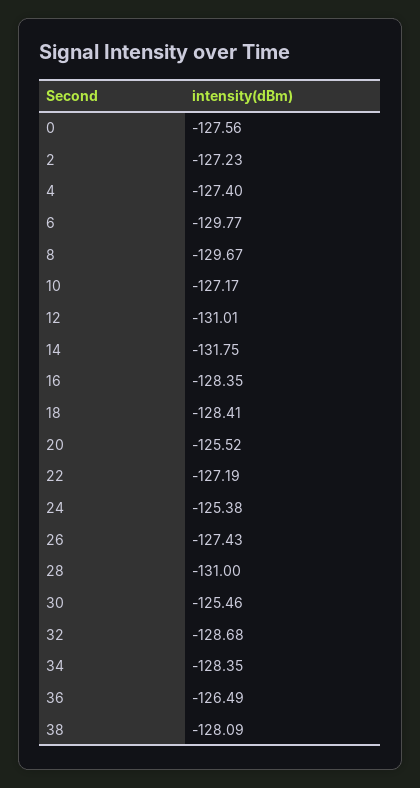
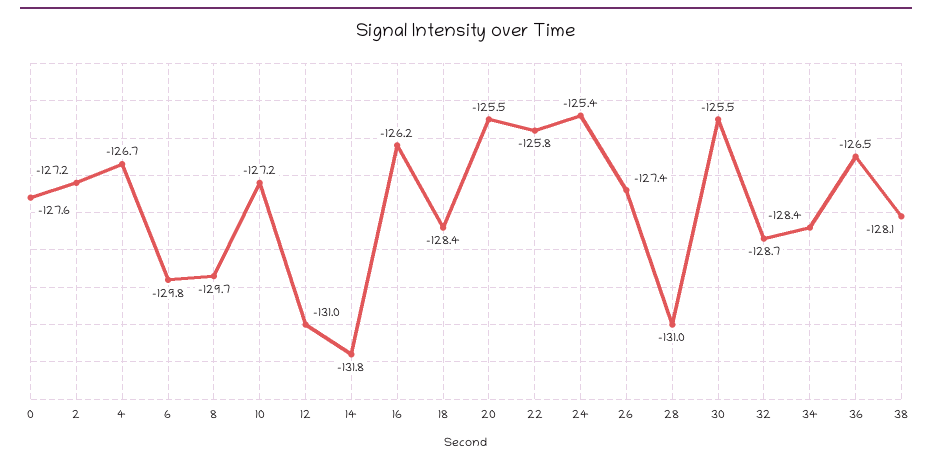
4: -127.4 -> -126.7
16: -128.35 -> -126.2
22: -127.19 -> -125.8

